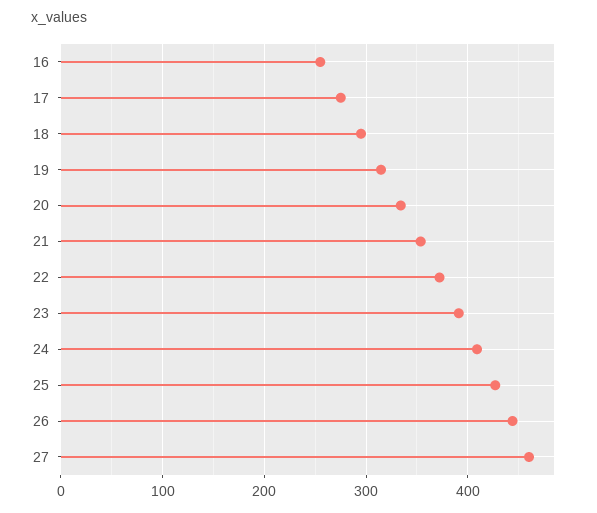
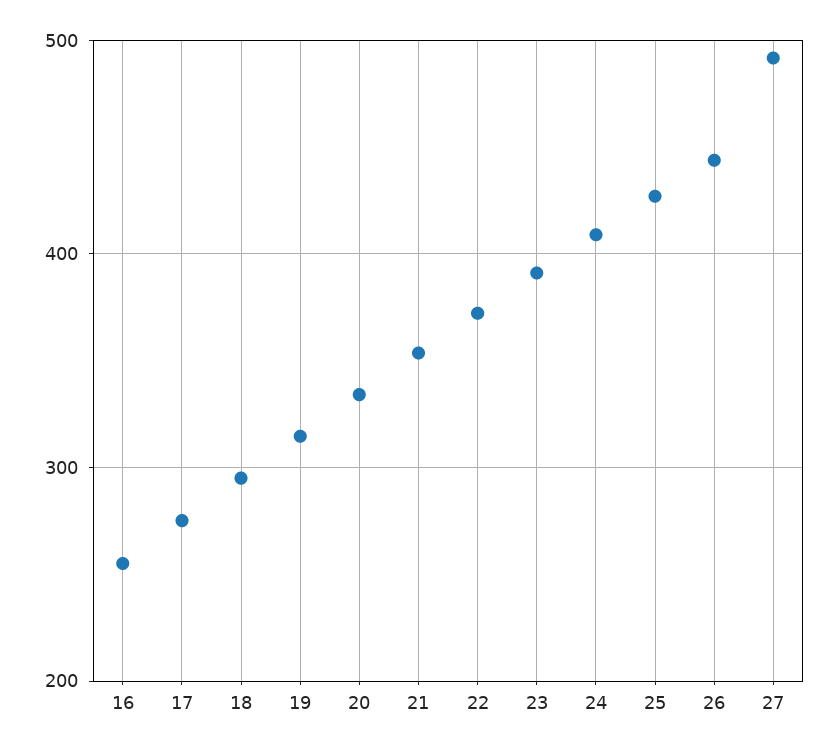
27: 460 -> 490

